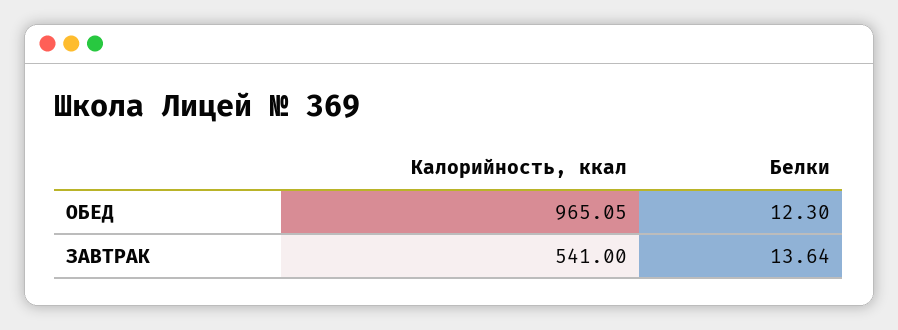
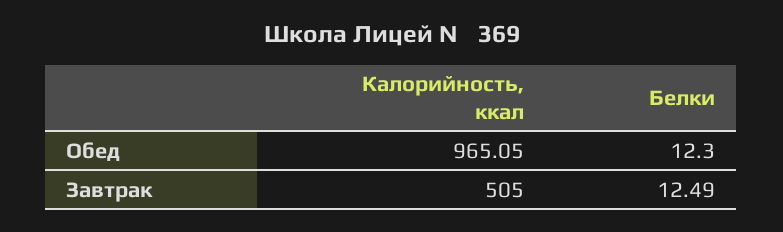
Калорийность, ккал, ЗАВТРАК: 541 -> 505
Белки, ЗАВТРАК: 13.64 -> 12.49

